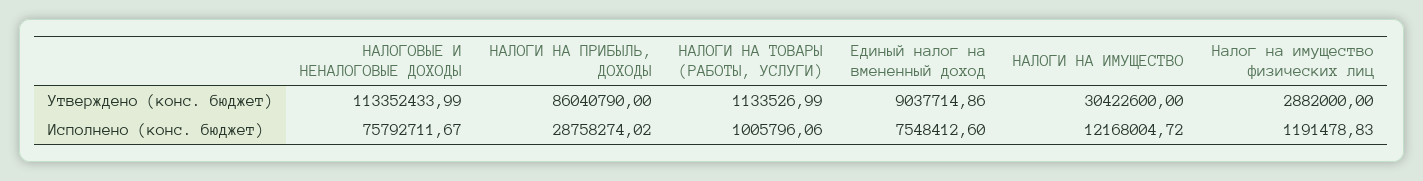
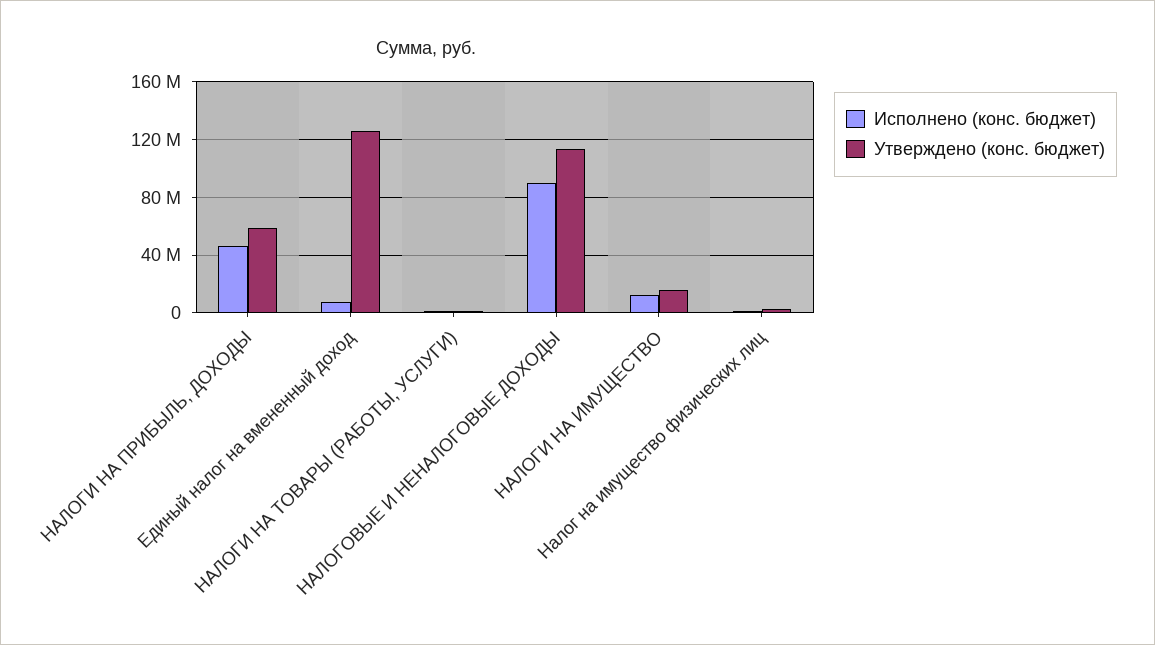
Утверждено (конс. бюджет), НАЛОГИ НА ПРИБЫЛЬ, ДОХОДЫ: 86040790 -> 60000000
Утверждено (конс. бюджет), Единый налог на вмененный доход: 9037714.86 -> 125000000
Утверждено (конс. бюджет), НАЛОГИ НА ИМУЩЕСТВО: 30422600 -> 15000000
Исполнено (конс. бюджет), НАЛОГОВЫЕ И НЕНАЛОГОВЫЕ ДОХОДЫ: 75792711.67 -> 90000000
Исполнено (конс. бюджет), НАЛОГИ НА ПРИБЫЛЬ, ДОХОДЫ: 28758274.02 -> 45000000

